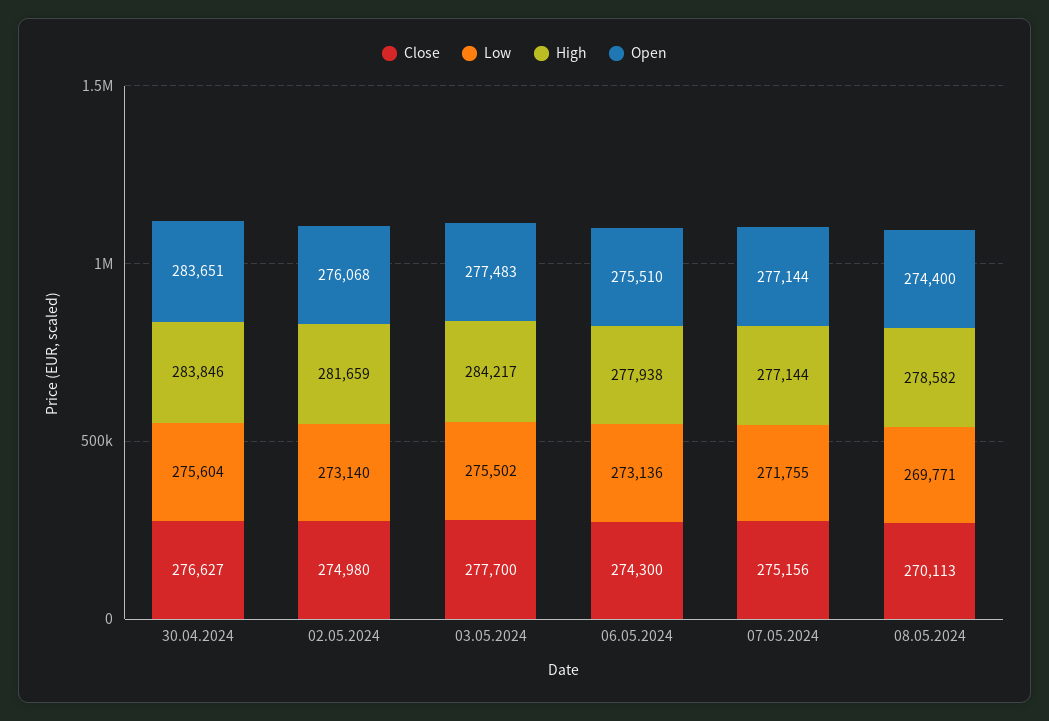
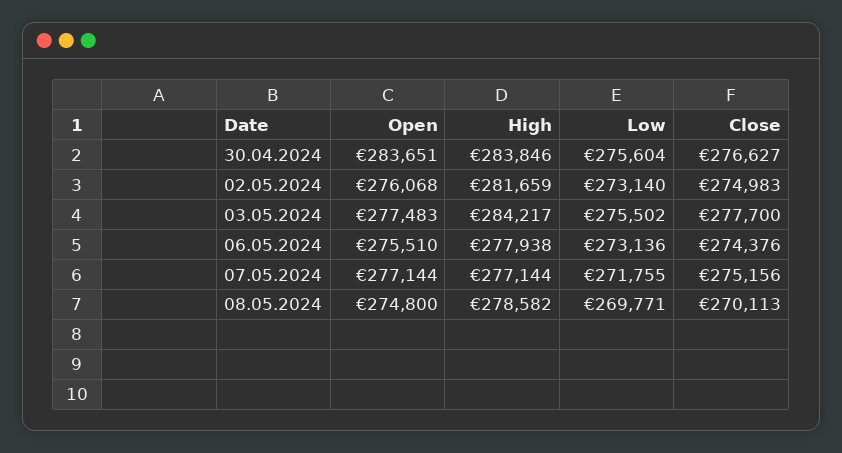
Close, 02.05.2024: 274980 -> 274983
Close, 06.05.2024: 274300 -> 274376
Open, 08.05.2024: 274400 -> 274800

